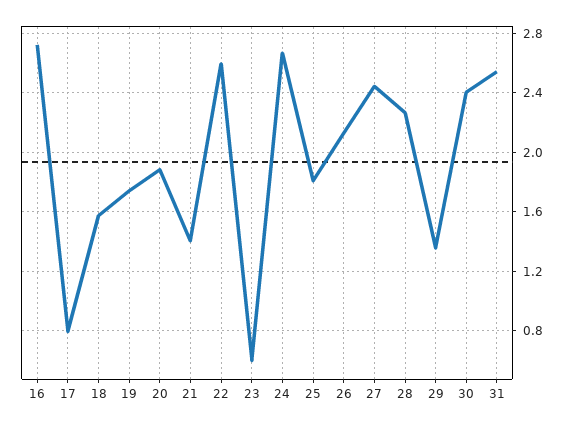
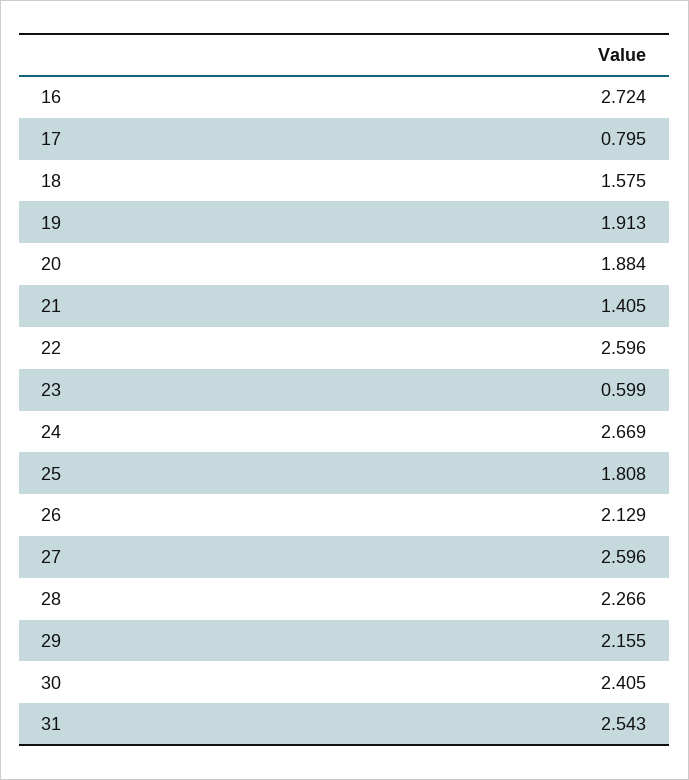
19: 1.75 -> 1.913
27: 2.45 -> 2.596
29: 1.35 -> 2.155

